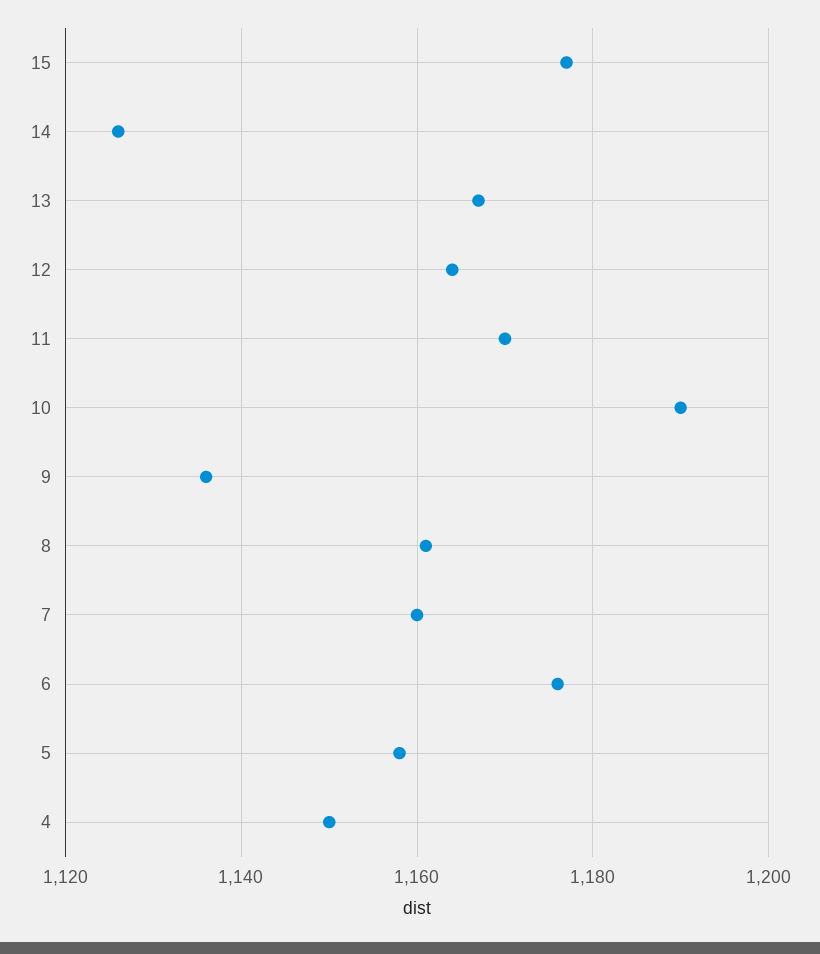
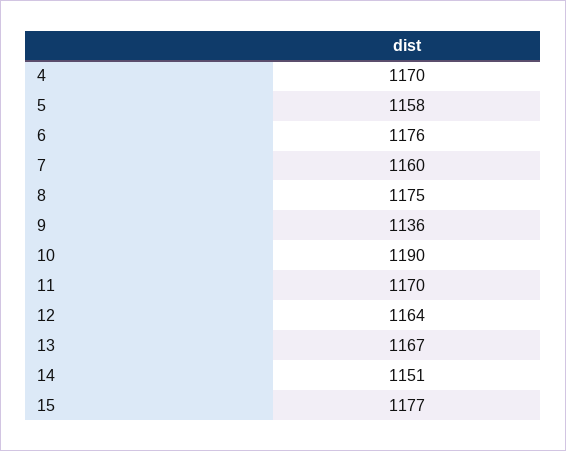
14: 1125 -> 1151
8: 1160 -> 1175
4: 1150 -> 1170

